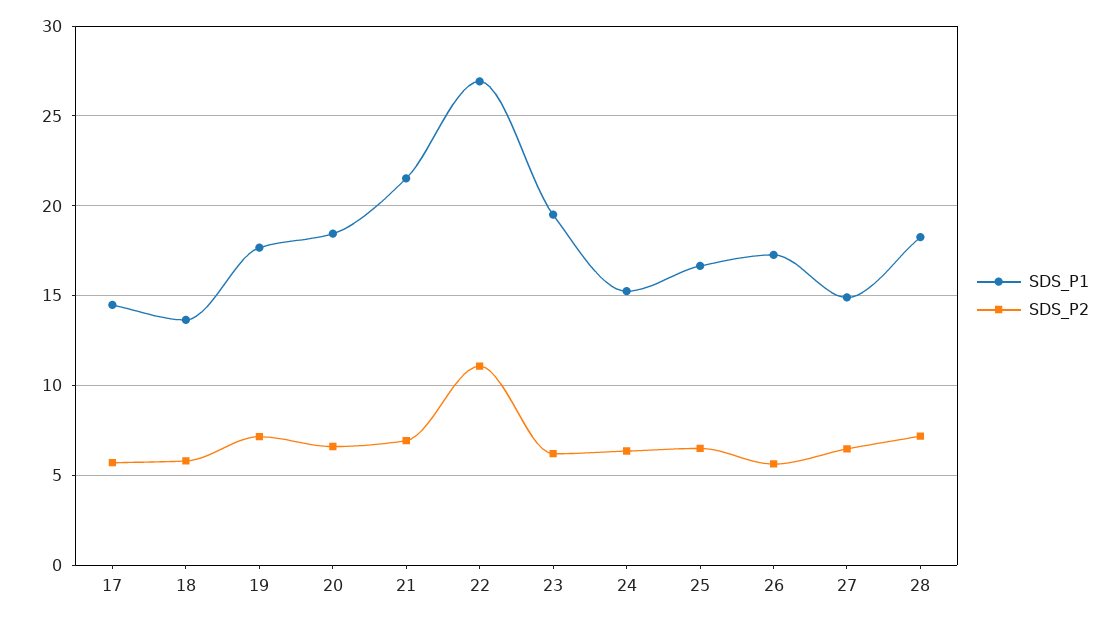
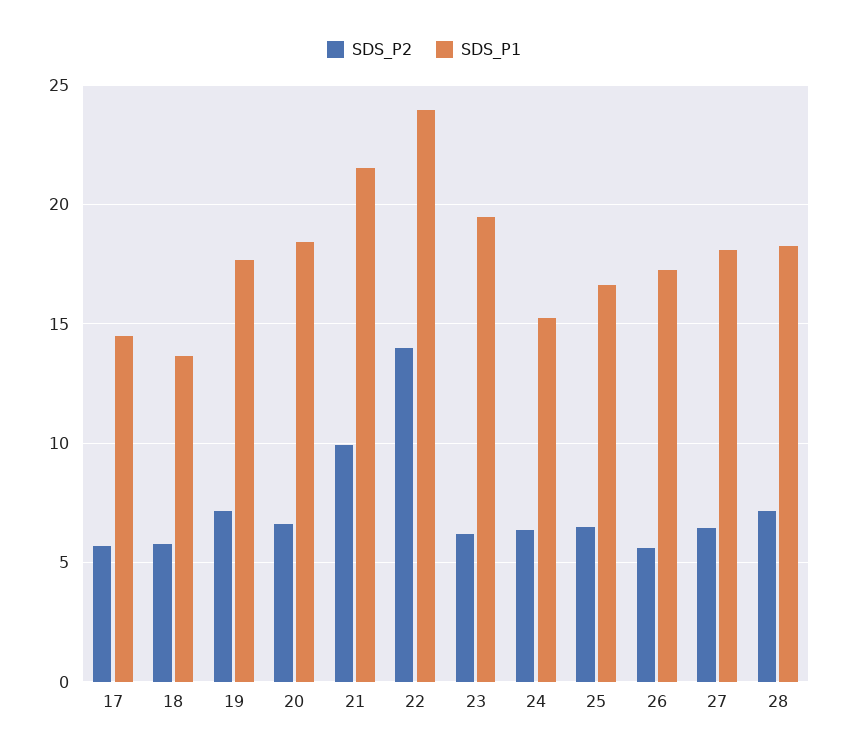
SDS_P2, 21: 7 -> 10
SDS_P1, 22: 27 -> 24
SDS_P2, 22: 11 -> 14
SDS_P1, 27: 15 -> 18

